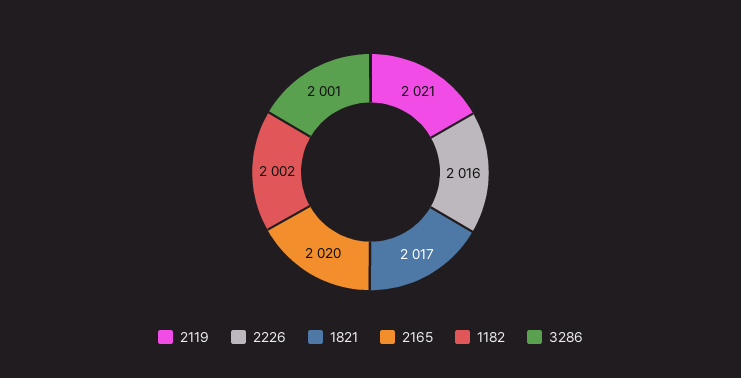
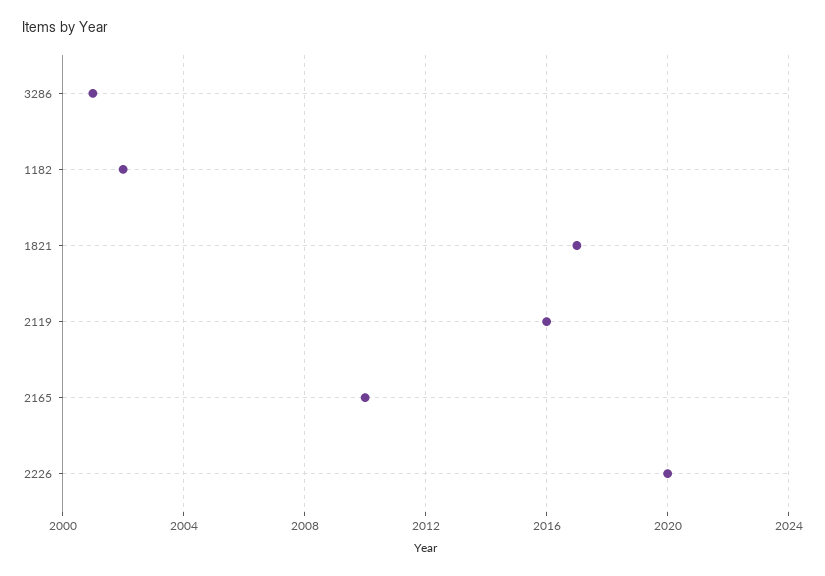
2119: 2021 -> 2016
2226: 2016 -> 2020
2165: 2020 -> 2010

